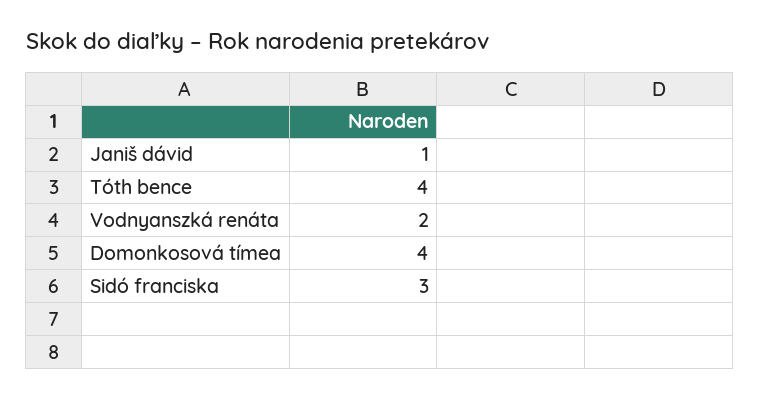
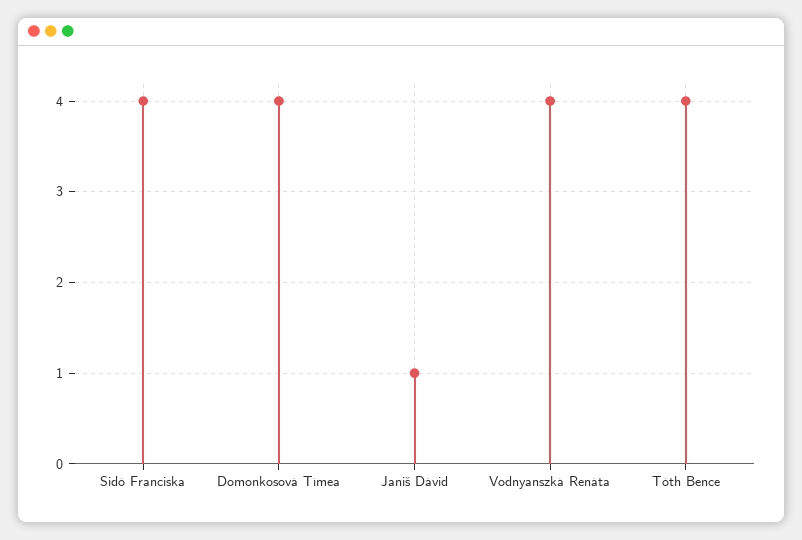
Vodnyanszká renáta: 2 -> 4
Sidó franciska: 3 -> 4

